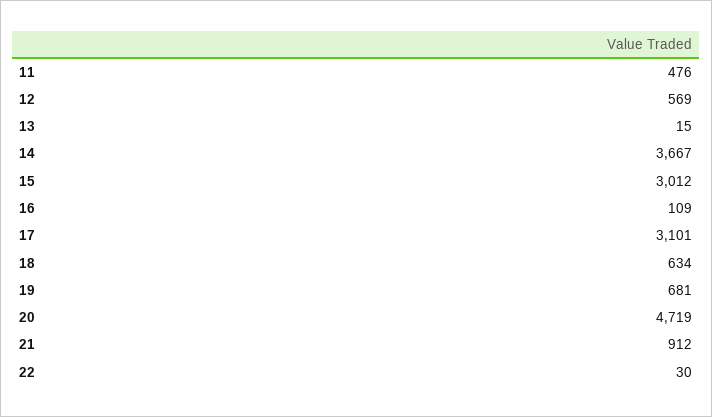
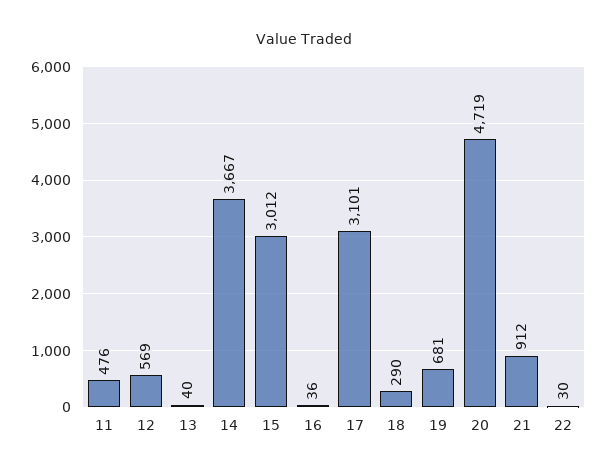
13: 15 -> 40
16: 109 -> 36
18: 634 -> 290

